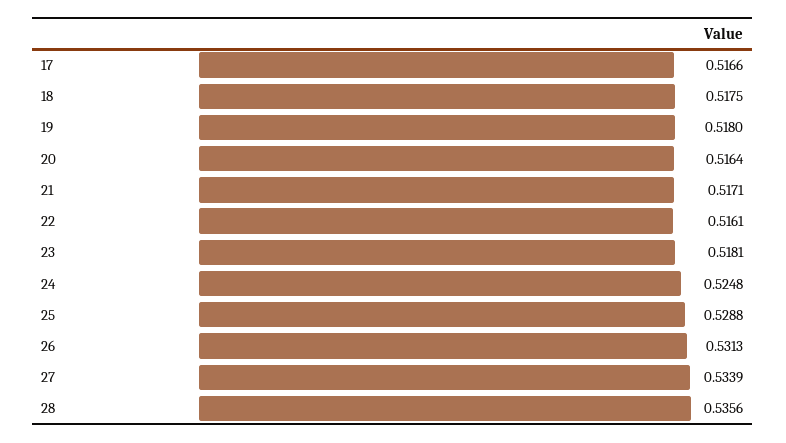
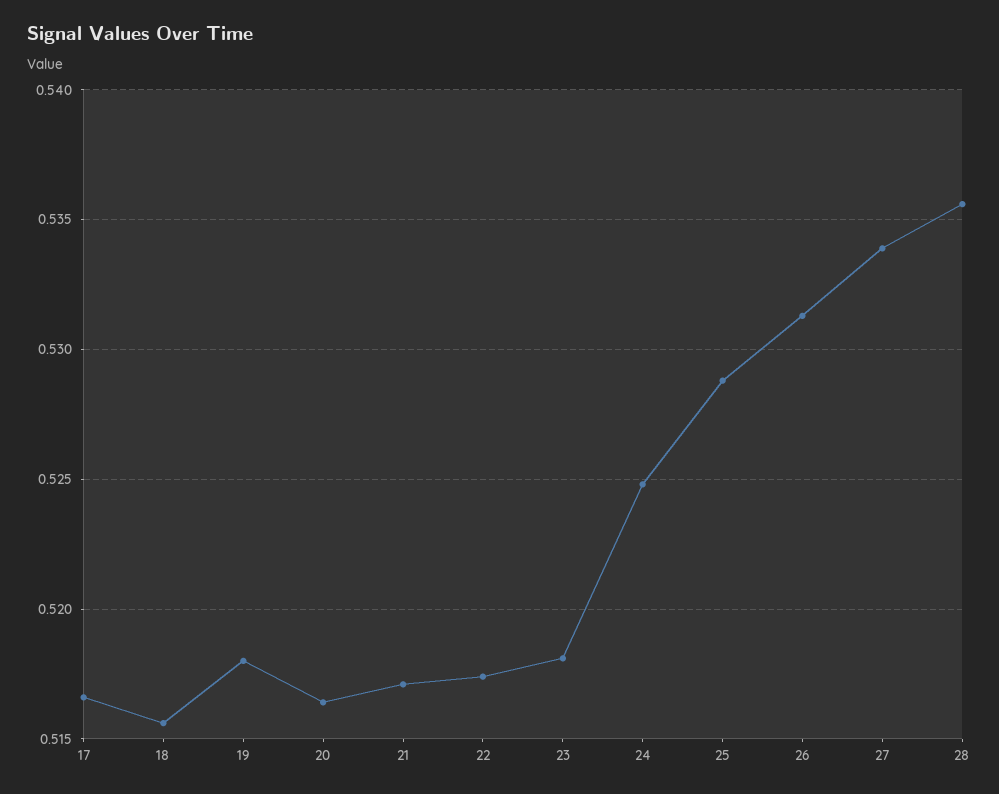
18: 0.5175 -> 0.5155
22: 0.5161 -> 0.5175

